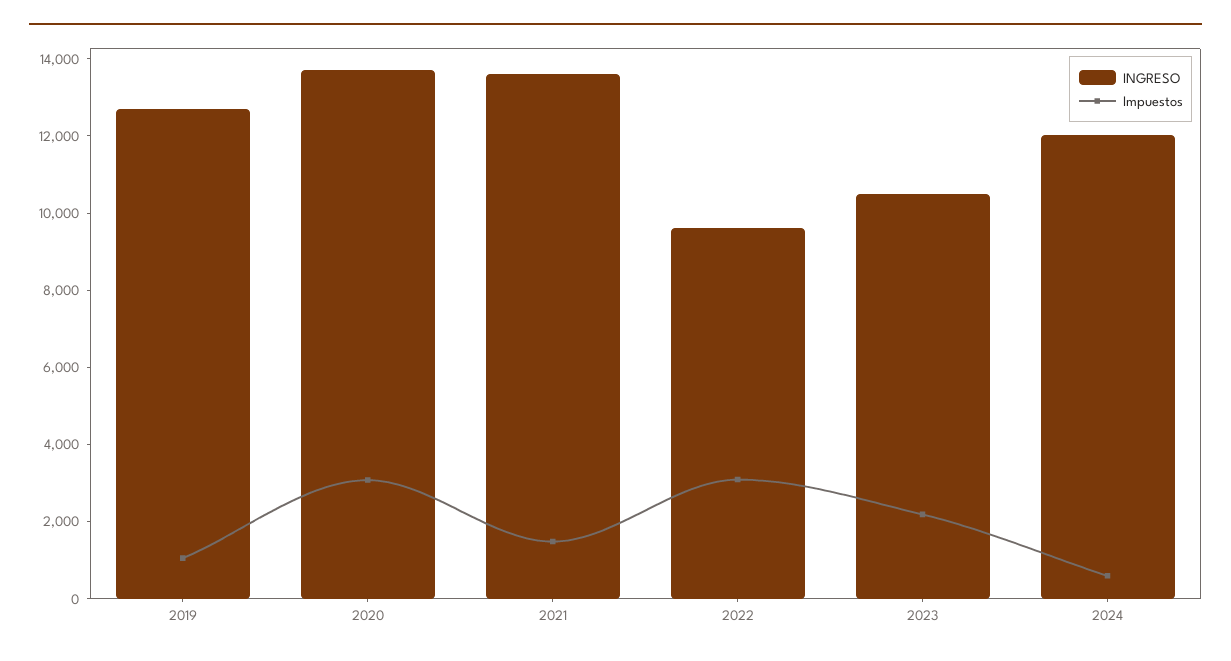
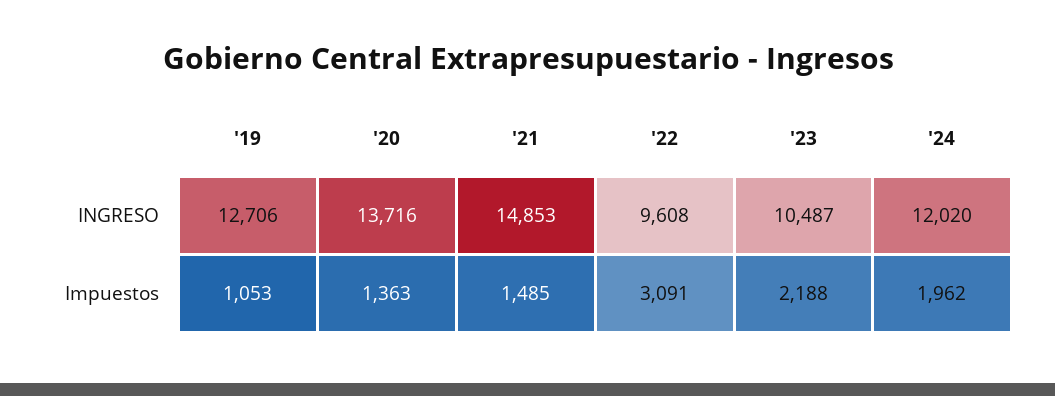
Impuestos, 2020: 3000 -> 1363
INGRESO, 2021: 13500 -> 14853
Impuestos, 2024: 500 -> 1962

